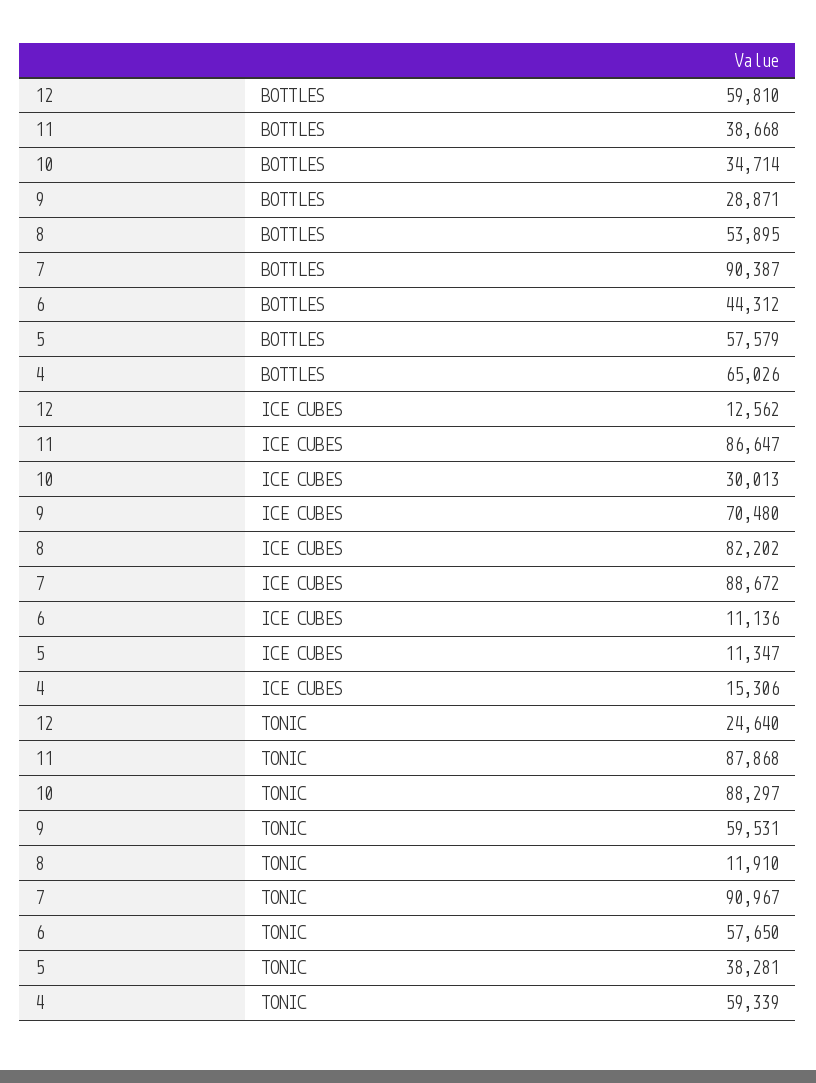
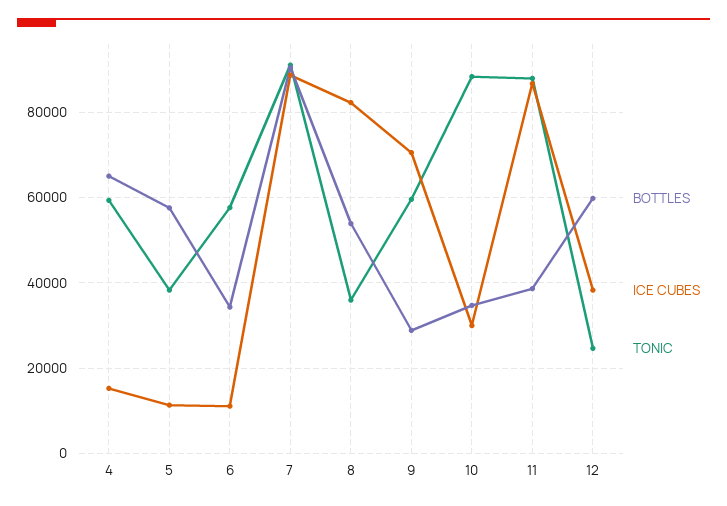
BOTTLES, 6: 44312 -> 34000
ICE CUBES, 12: 12562 -> 38000
TONIC, 8: 11910 -> 36000

